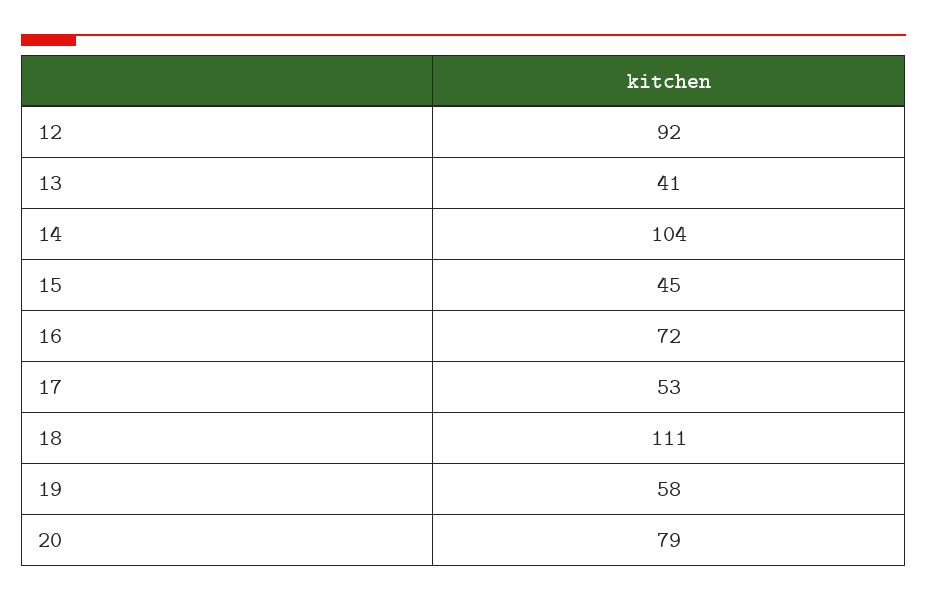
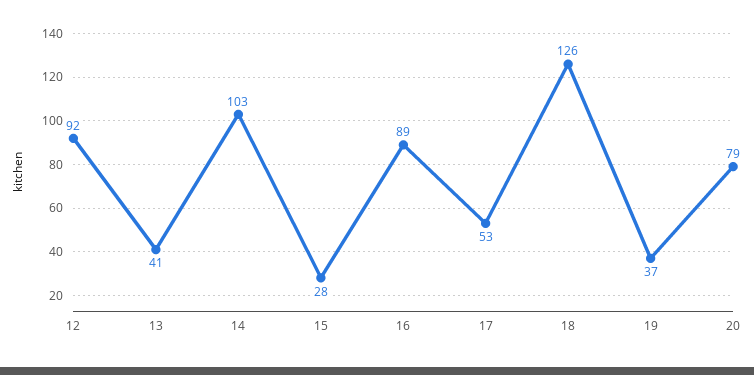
14: 104 -> 103
15: 45 -> 28
16: 72 -> 89
18: 111 -> 126
19: 58 -> 37

